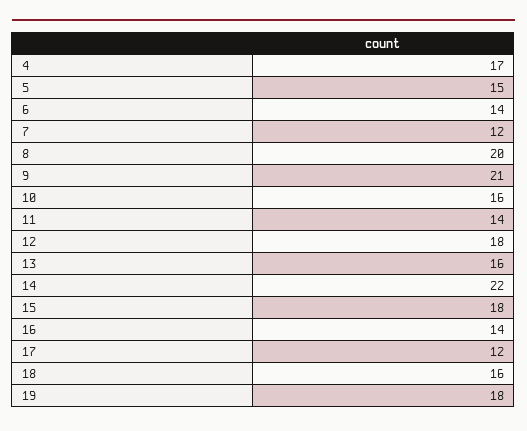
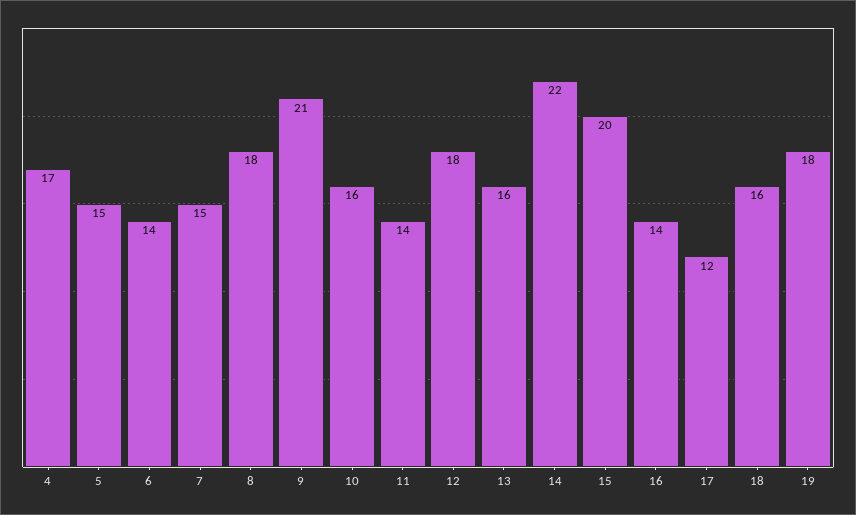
7: 12 -> 15
8: 20 -> 18
15: 18 -> 20

